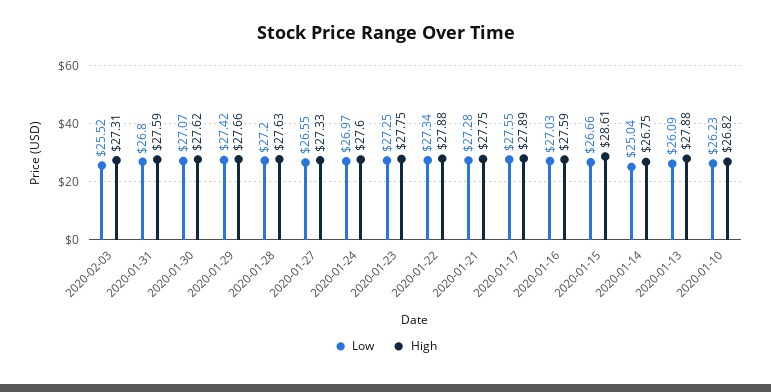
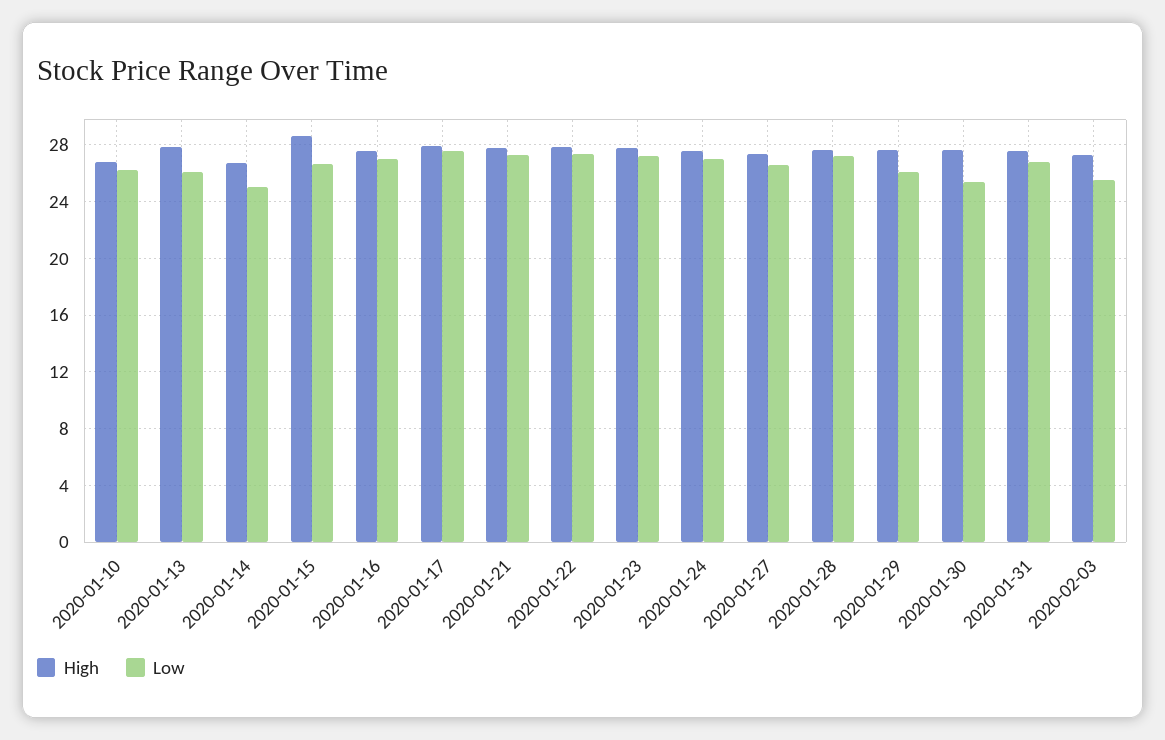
Low, 2020-01-30: 27.07 -> 25.5
Low, 2020-01-29: 27.42 -> 26

